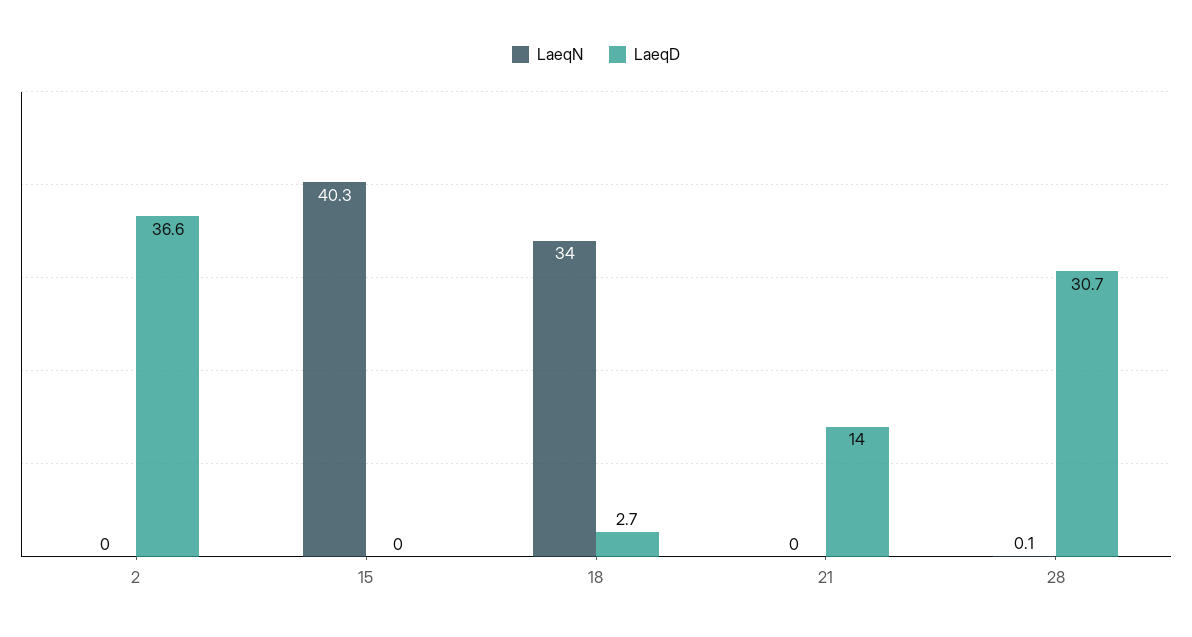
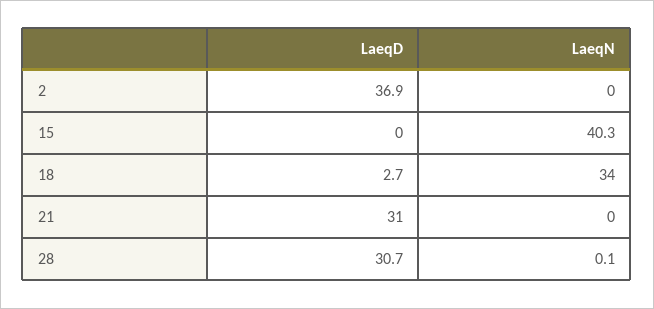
LaeqD, 2: 36.6 -> 36.9
LaeqD, 21: 14 -> 31

